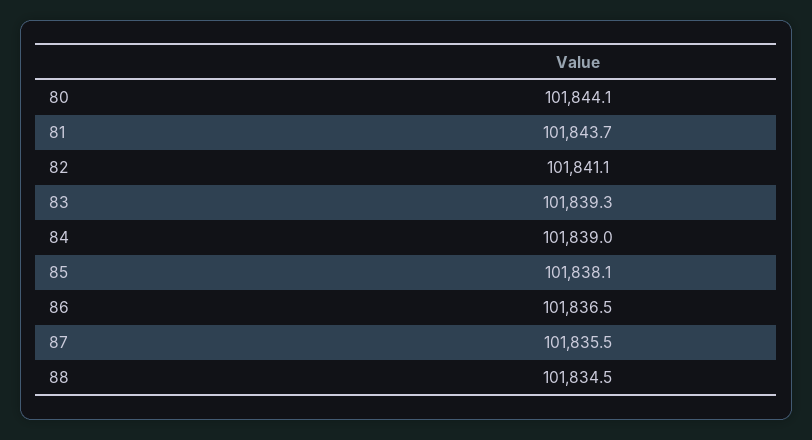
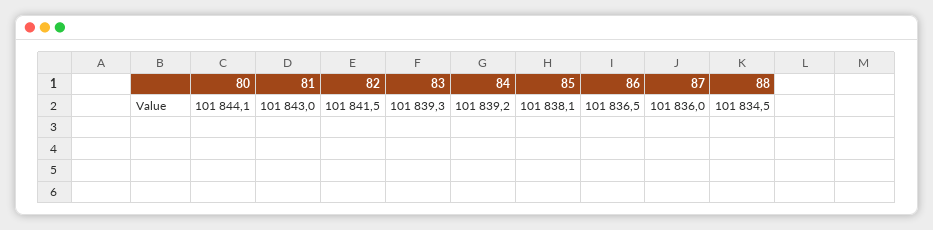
81: 101843.7 -> 101843
82: 101841.1 -> 101841.5
84: 101839 -> 101839.2
87: 101835.5 -> 101836

